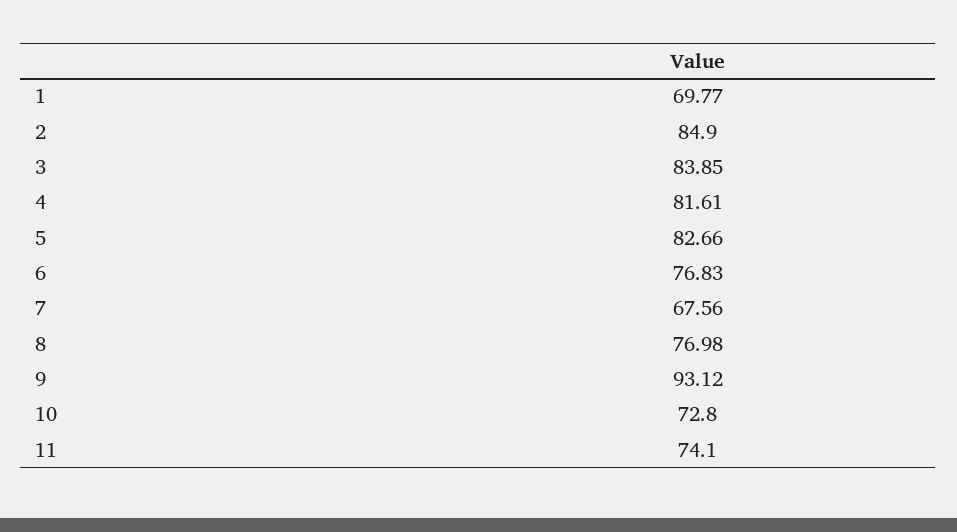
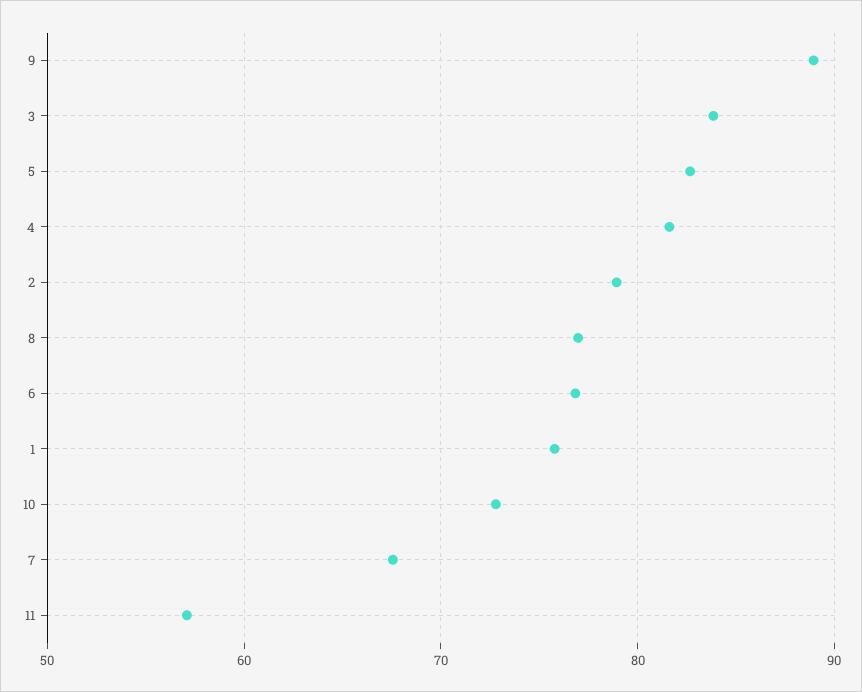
1: 69.77 -> 76
2: 84.9 -> 79
9: 93.12 -> 89
11: 74.1 -> 57

